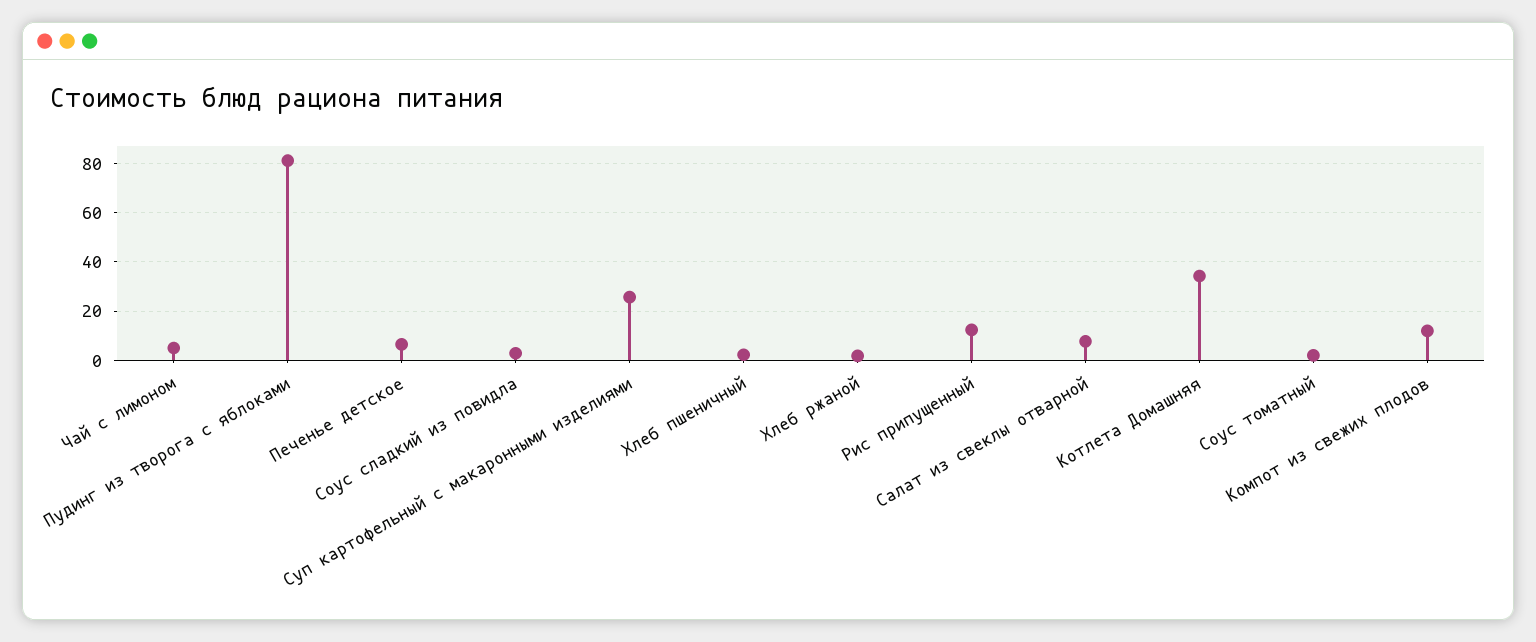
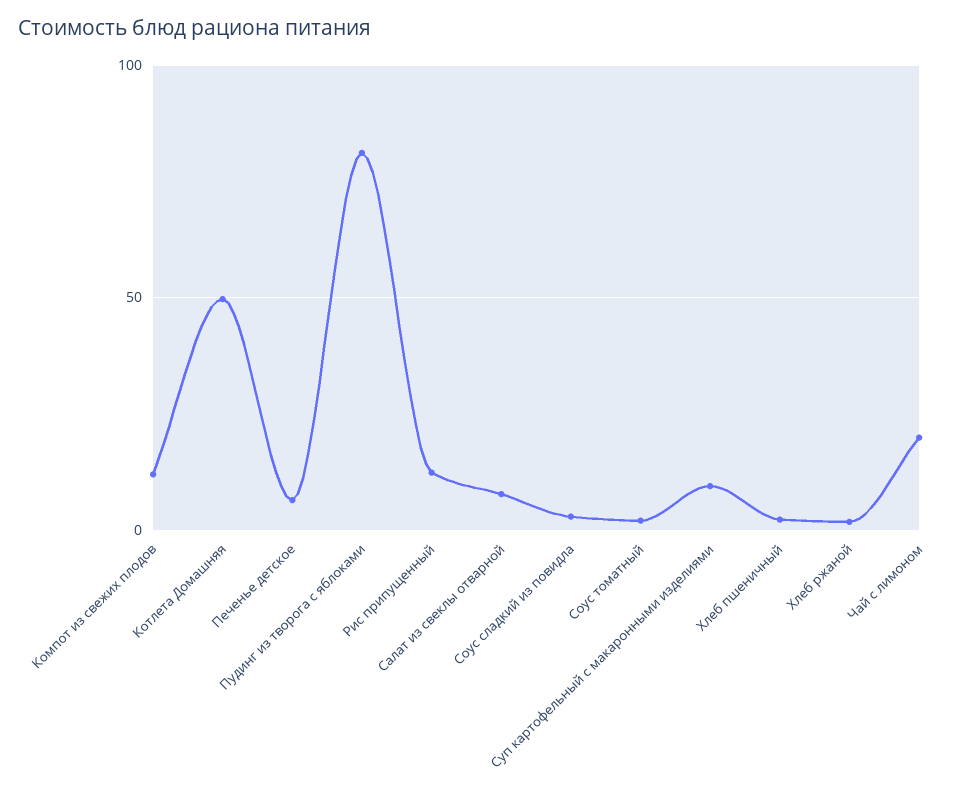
Чай с лимоном: 5 -> 20
Суп картофельный с макаронными изделиями: 25 -> 10
Котлета Домашняя: 35 -> 50

